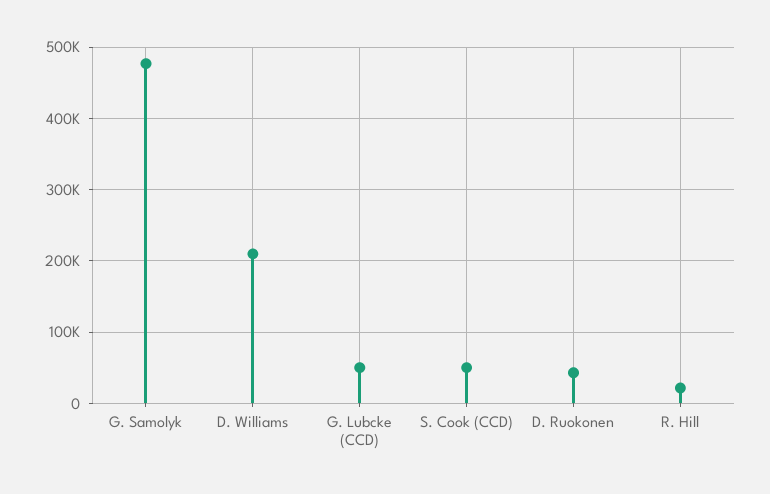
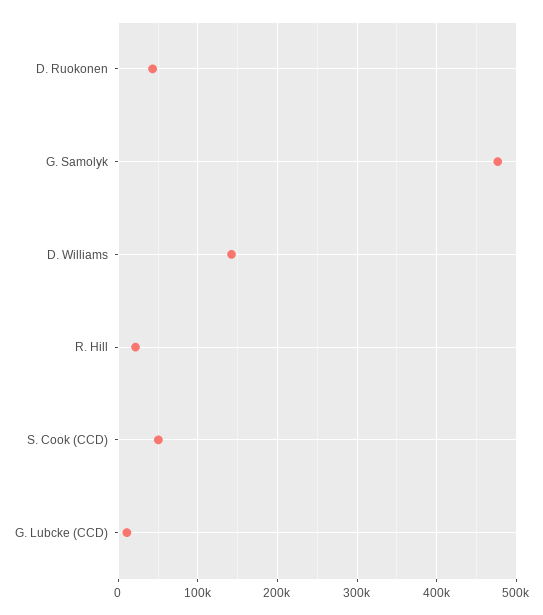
D. Williams: 210000 -> 140000
G. Lubcke (CCD): 50000 -> 10000

